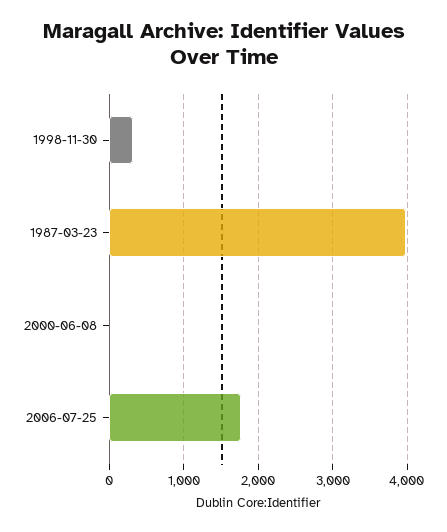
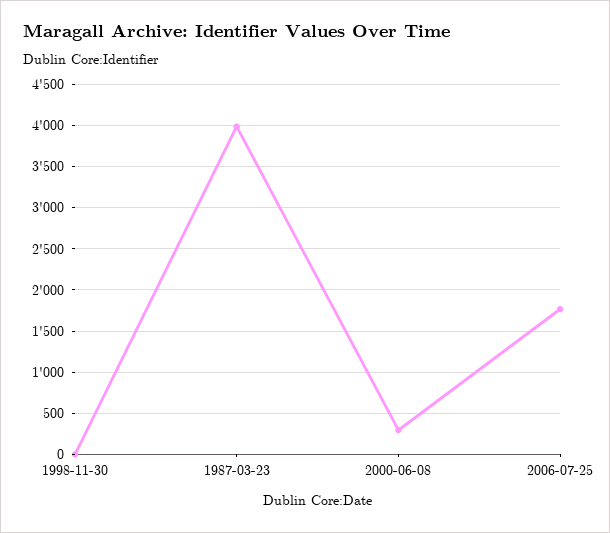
1998-11-30: 300 -> 0
2000-06-08: 0 -> 300

